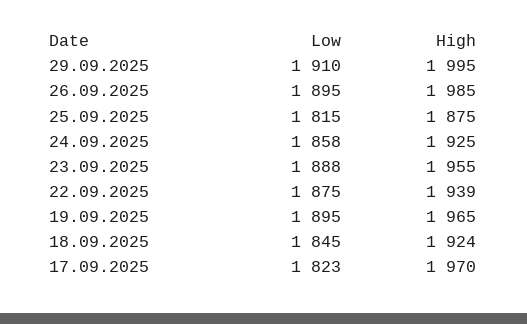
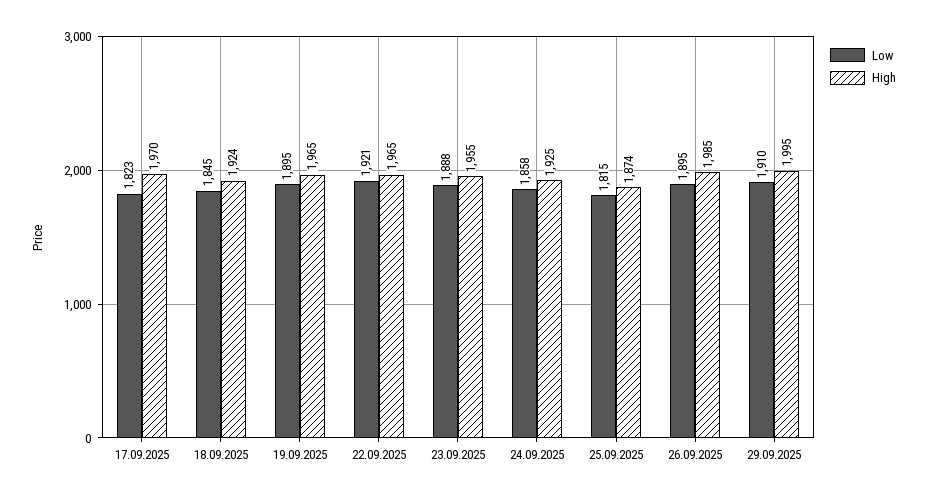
High, 25.09.2025: 1875 -> 1874
Low, 22.09.2025: 1875 -> 1921
High, 22.09.2025: 1939 -> 1965

